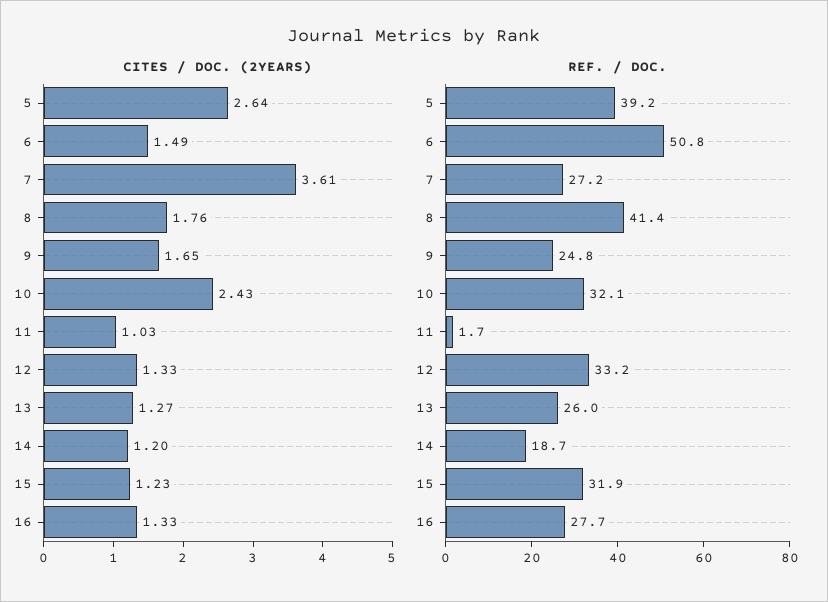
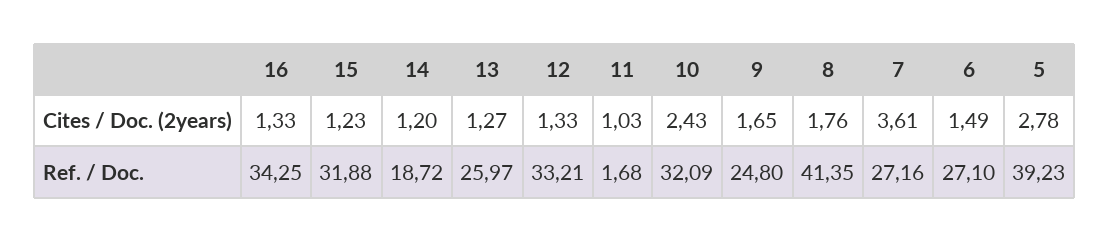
CITES / DOC. (2YEARS), 5: 2.64 -> 2.78
REF. / DOC., 6: 50.8 -> 27.1
REF. / DOC., 16: 27.7 -> 34.25

